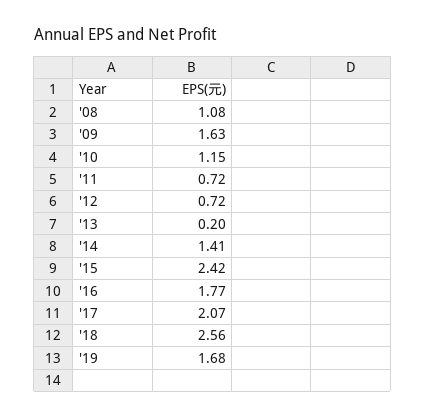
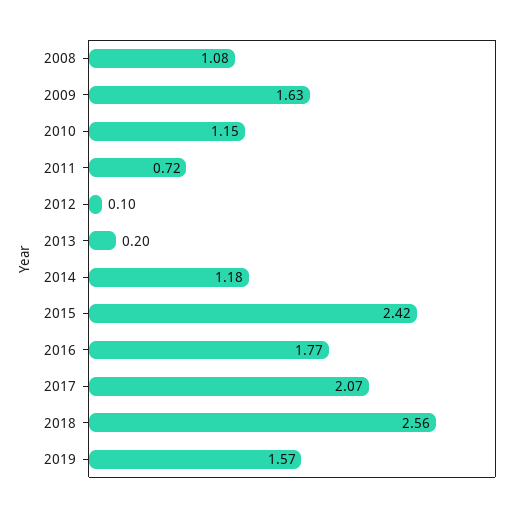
'12: 0.72 -> 0.1
'14: 1.41 -> 1.18
'19: 1.68 -> 1.57

